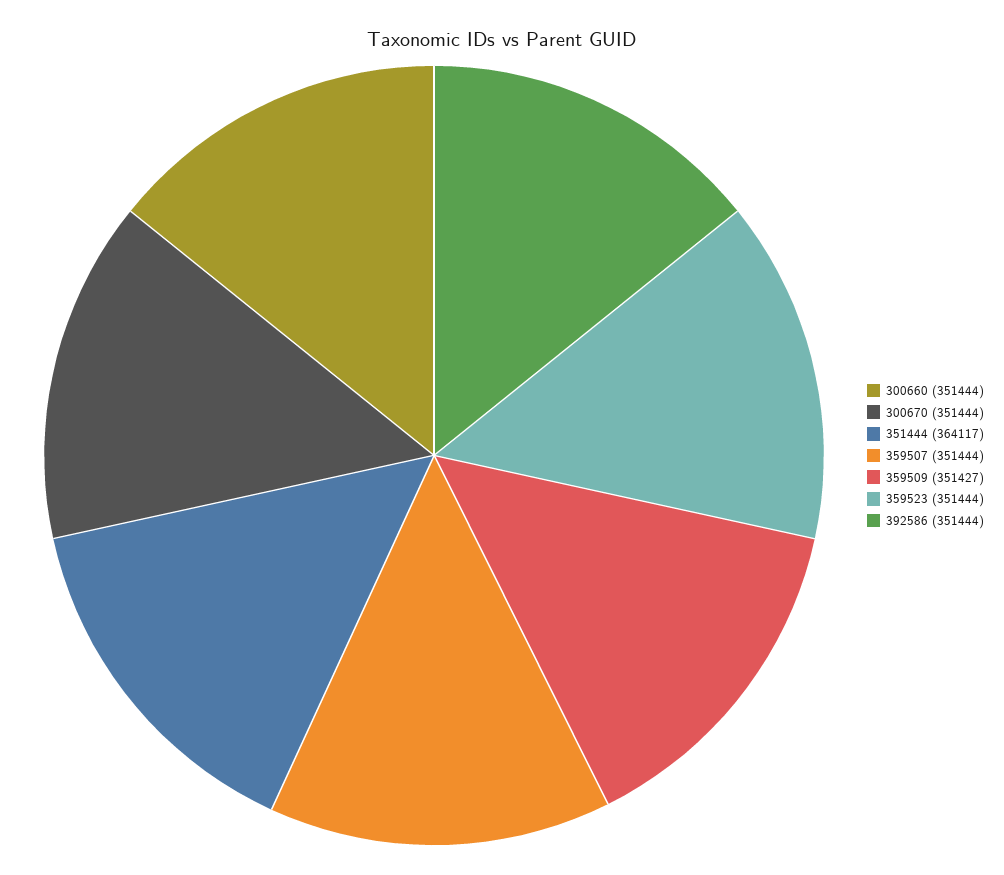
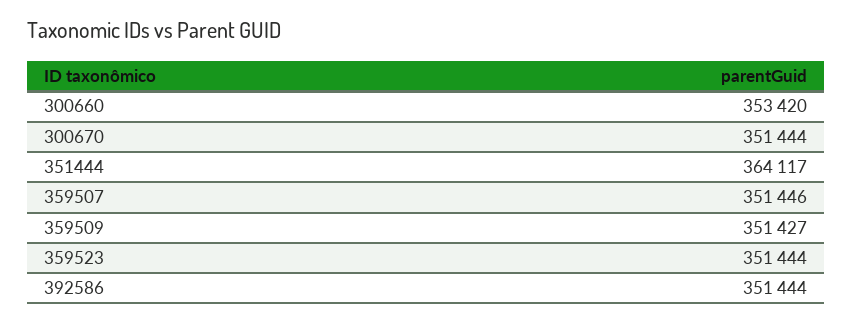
300660: 351444 -> 353420
359507: 351444 -> 351446

